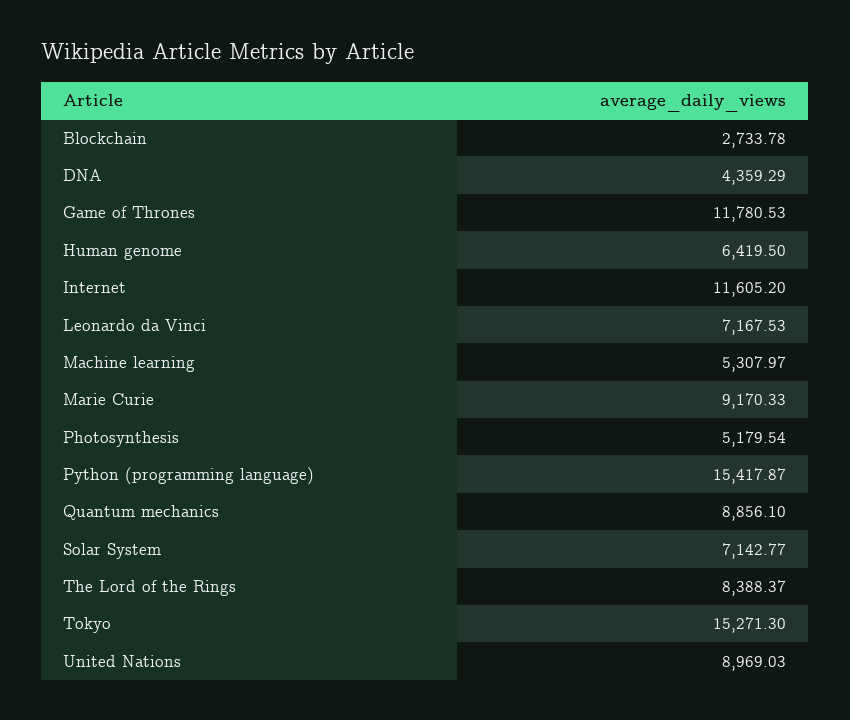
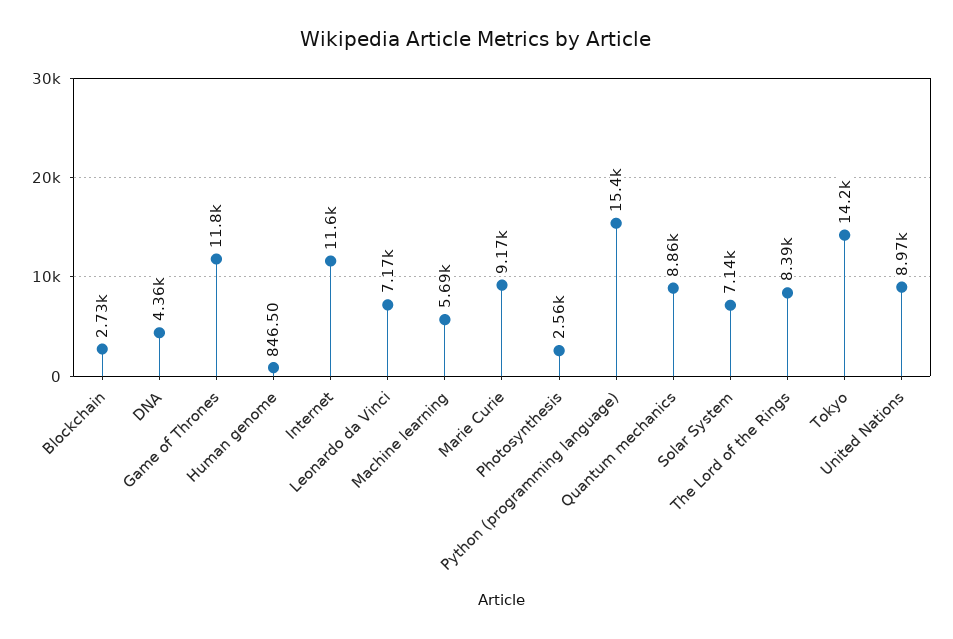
Human genome: 6419.5 -> 846.5
Machine learning: 5307.97 -> 5690
Photosynthesis: 5179.54 -> 2560
Tokyo: 15271.3 -> 14200

